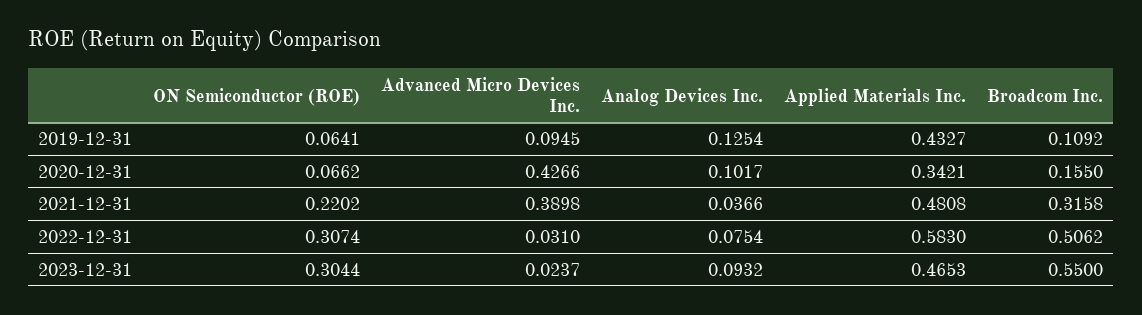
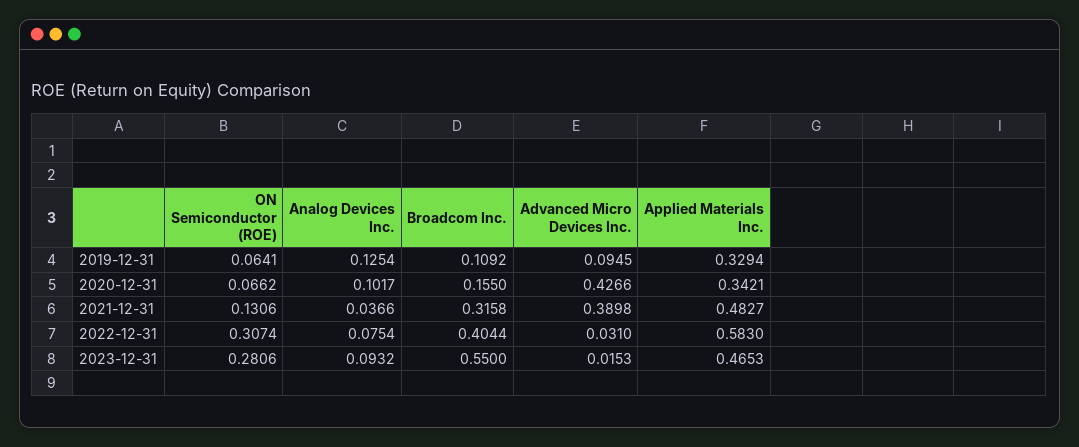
Applied Materials Inc., 2019-12-31: 0.4327 -> 0.3294
ON Semiconductor (ROE), 2021-12-31: 0.2202 -> 0.1306
Applied Materials Inc., 2021-12-31: 0.4808 -> 0.4827
Broadcom Inc., 2022-12-31: 0.5062 -> 0.4044
ON Semiconductor (ROE), 2023-12-31: 0.3044 -> 0.2806
Advanced Micro Devices Inc., 2023-12-31: 0.0237 -> 0.0153

